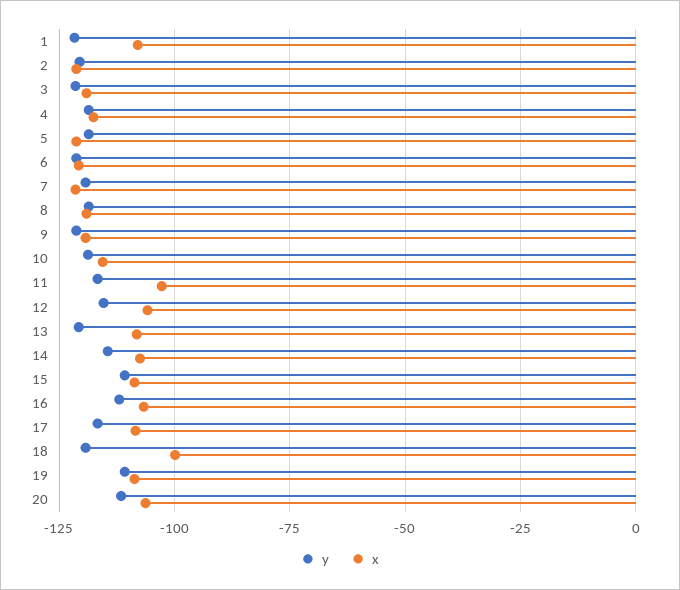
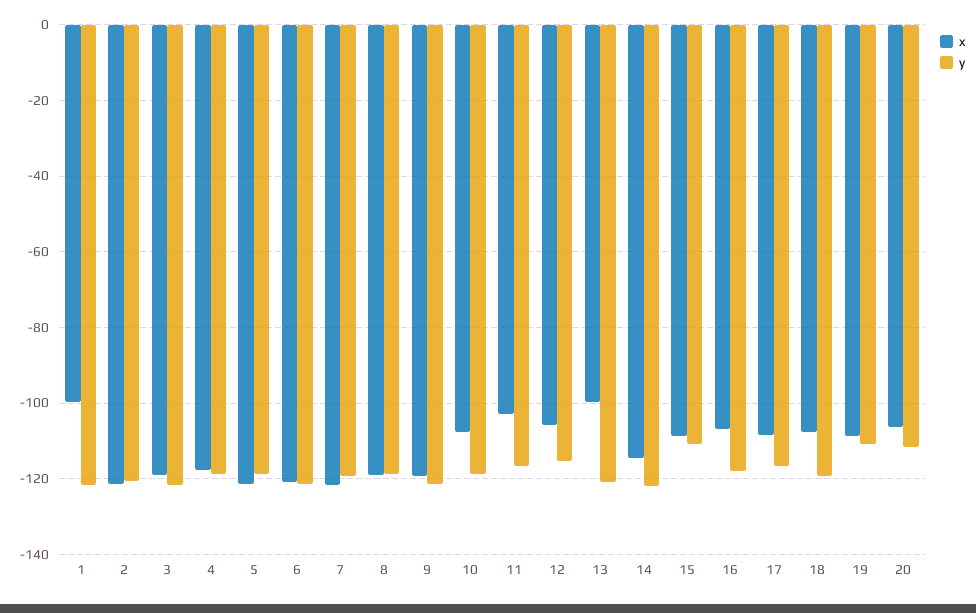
x, 1: -107.5 -> -100
x, 10: -115 -> -108
x, 13: -107.5 -> -100
y, 14: -115 -> -122
x, 14: -107.5 -> -114
y, 16: -112.5 -> -118
x, 18: -100 -> -108

